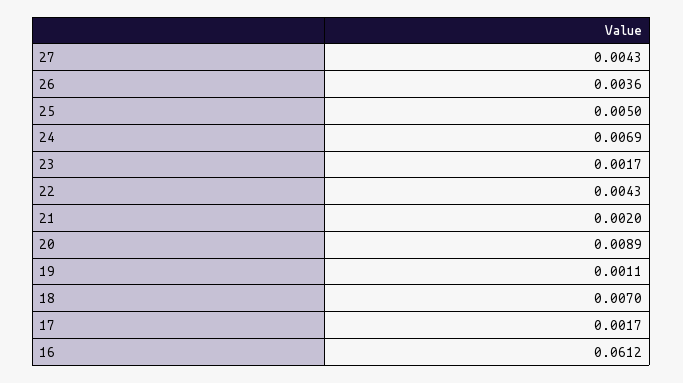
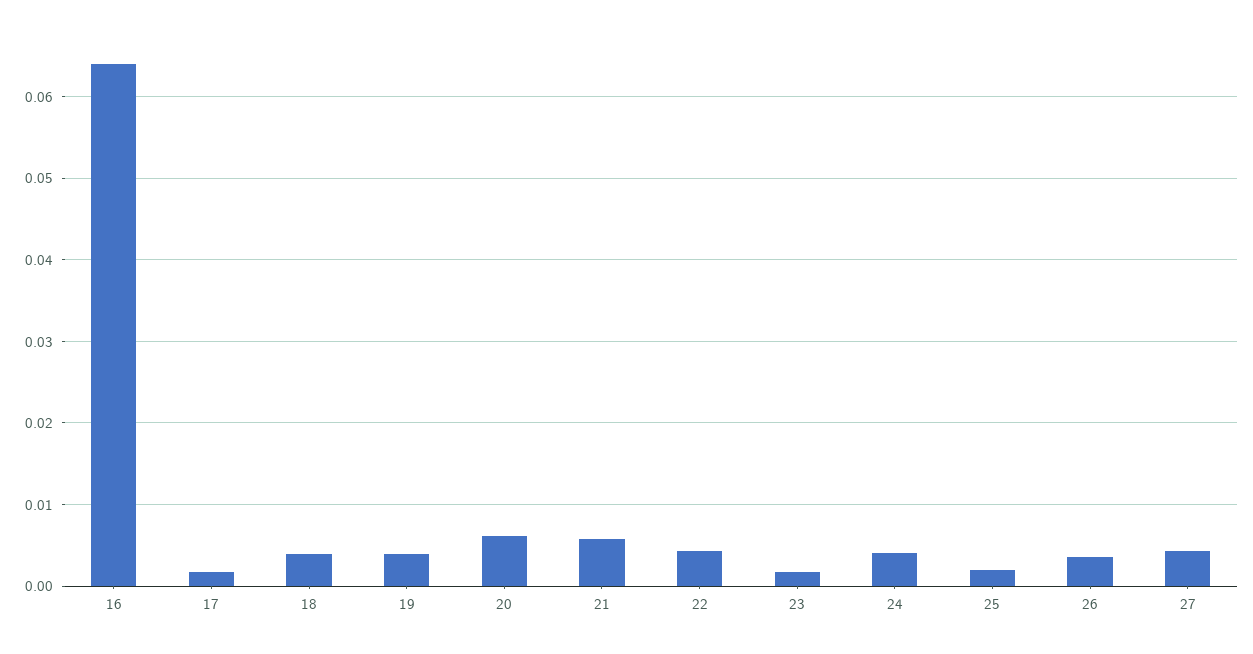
25: 0.005 -> 0.002
24: 0.0069 -> 0.004
21: 0.002 -> 0.006
20: 0.0089 -> 0.006
19: 0.0011 -> 0.004
18: 0.007 -> 0.004
16: 0.0612 -> 0.064

